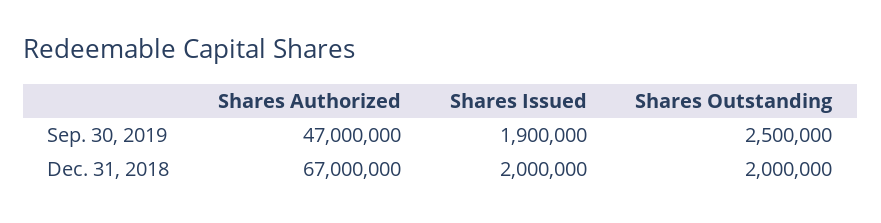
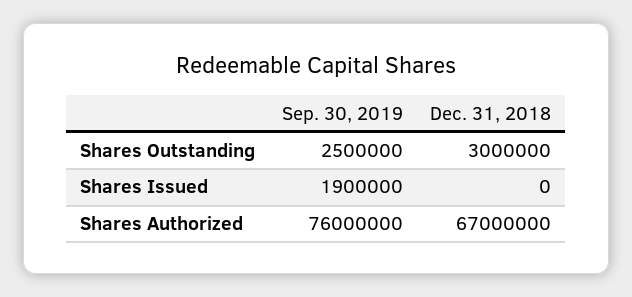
Shares Authorized, Sep. 30, 2019: 47000000 -> 76000000
Shares Issued, Dec. 31, 2018: 2000000 -> 0
Shares Outstanding, Dec. 31, 2018: 2000000 -> 3000000

